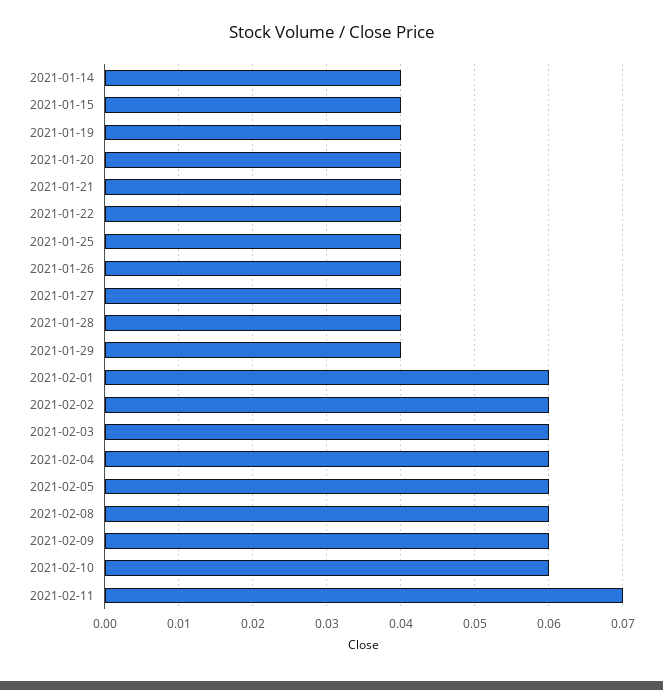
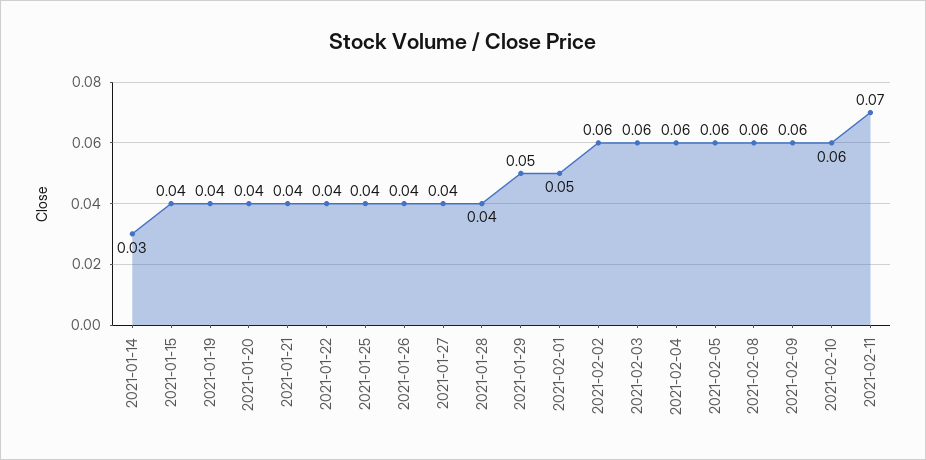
2021-01-14: 0.04 -> 0.03
2021-01-29: 0.04 -> 0.05
2021-02-01: 0.06 -> 0.05

